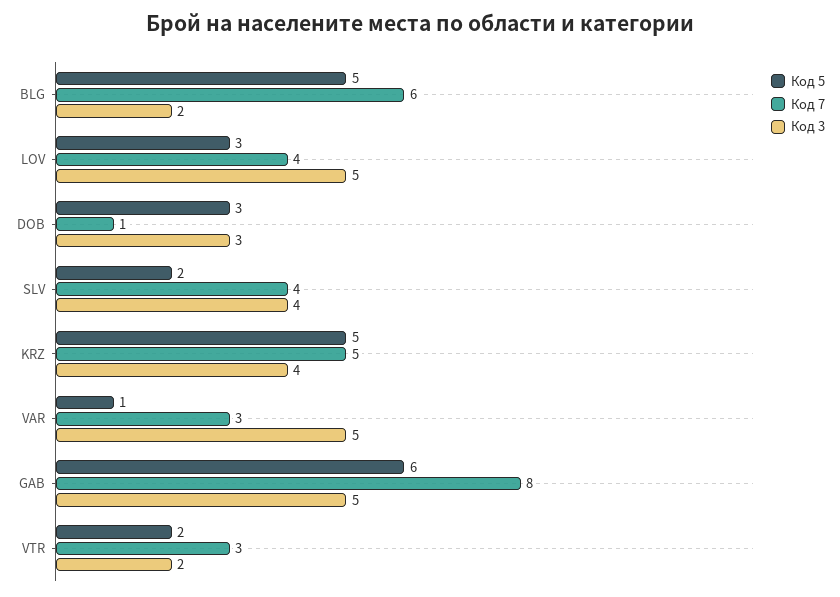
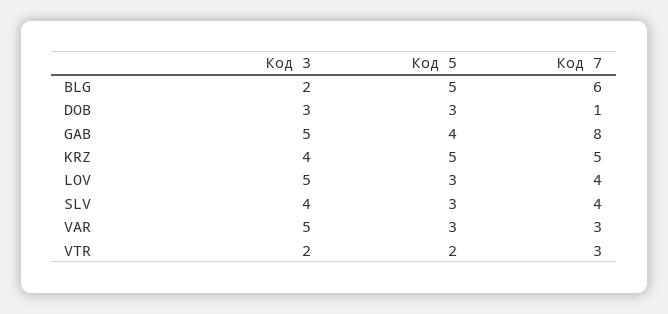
Код 5, SLV: 2 -> 3
Код 5, VAR: 1 -> 3
Код 5, GAB: 6 -> 4

